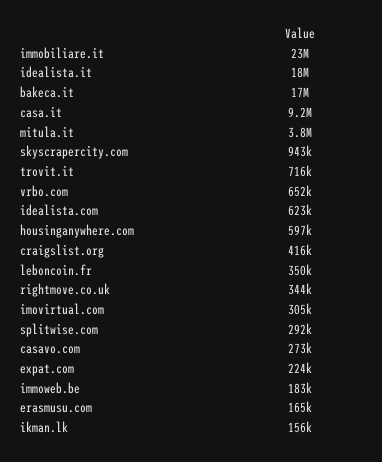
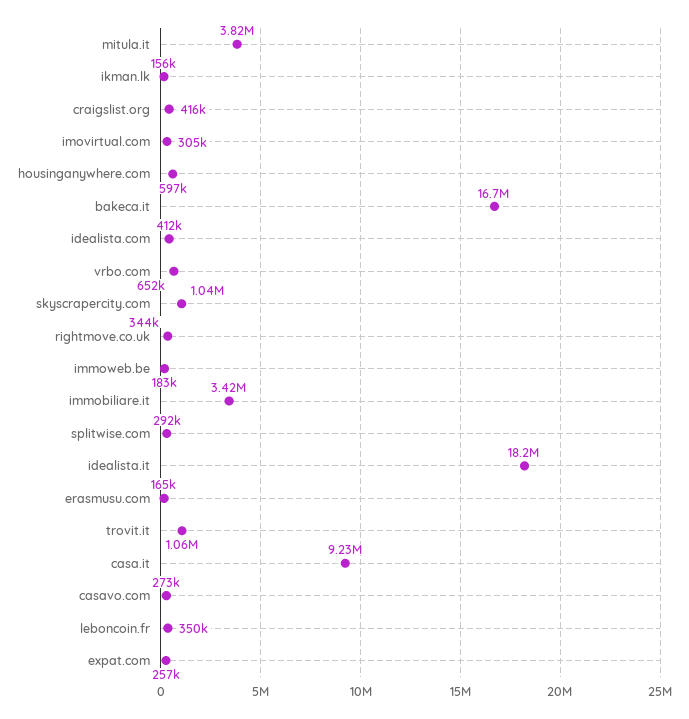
immobiliare.it: 23000000 -> 3420000
skyscrapercity.com: 943000 -> 1040000
trovit.it: 716000 -> 1060000
idealista.com: 623000 -> 412000
expat.com: 224000 -> 257000

